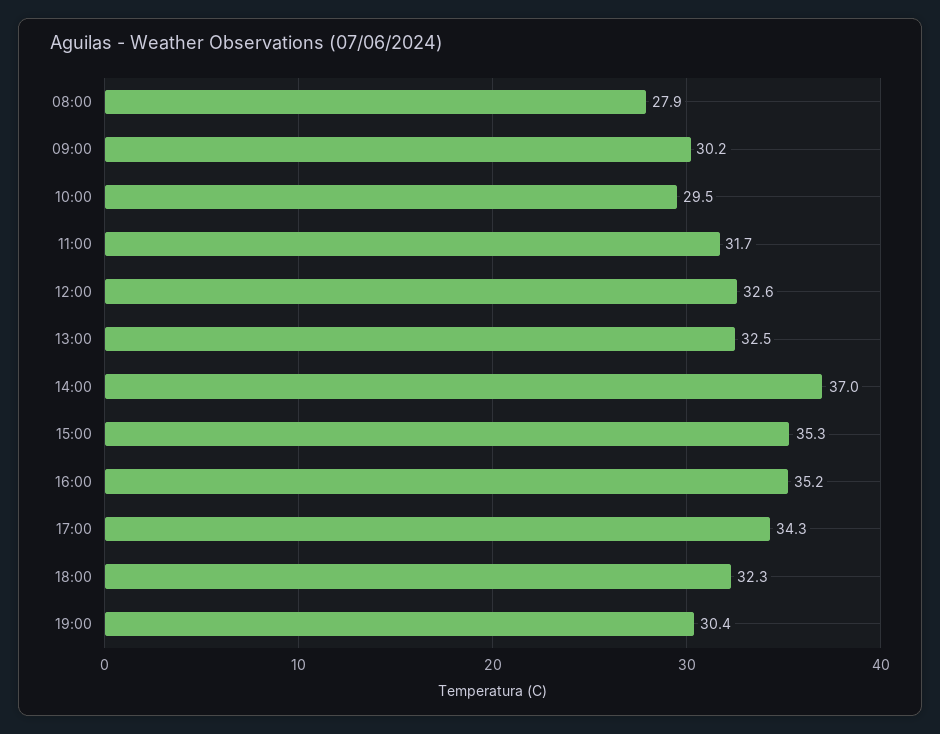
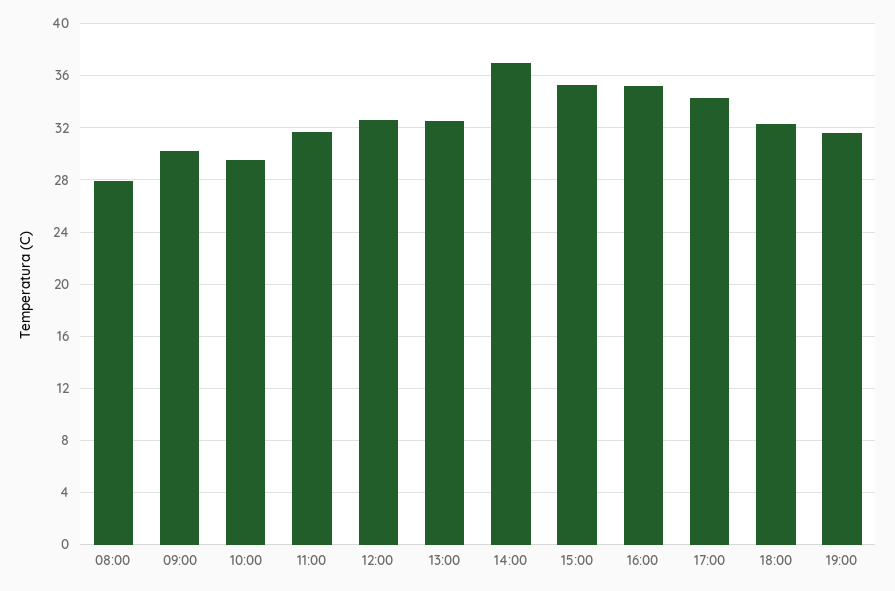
19:00: 30.4 -> 31.5

